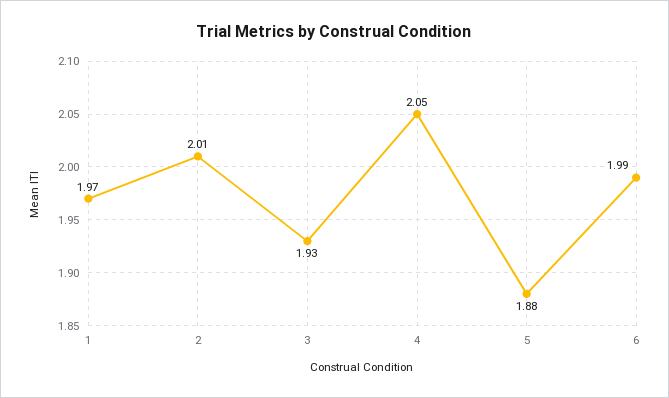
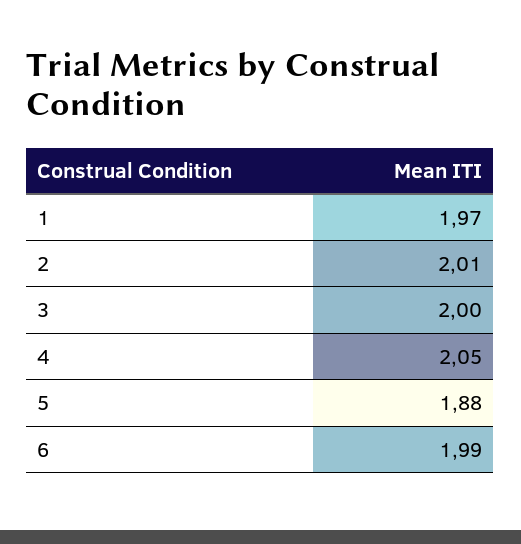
3: 1.93 -> 2

